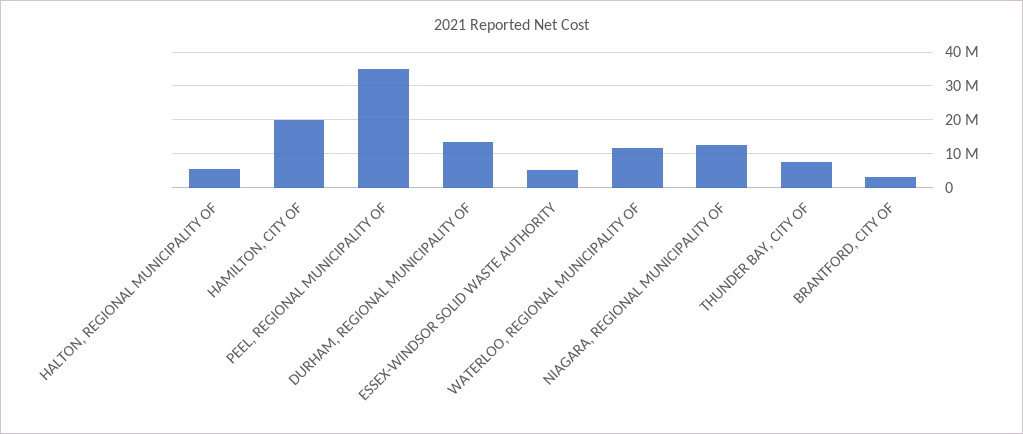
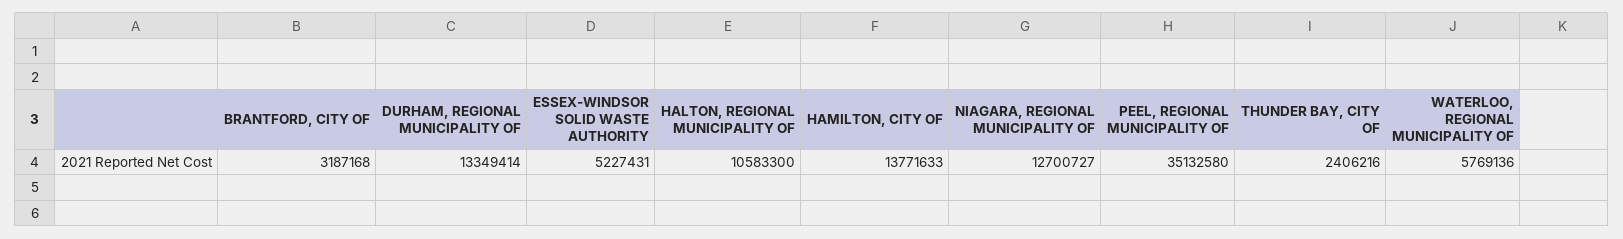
HALTON, REGIONAL MUNICIPALITY OF: 6000000 -> 10583300
HAMILTON, CITY OF: 20000000 -> 13771633
WATERLOO, REGIONAL MUNICIPALITY OF: 12000000 -> 5769136
THUNDER BAY, CITY OF: 8000000 -> 2406216

